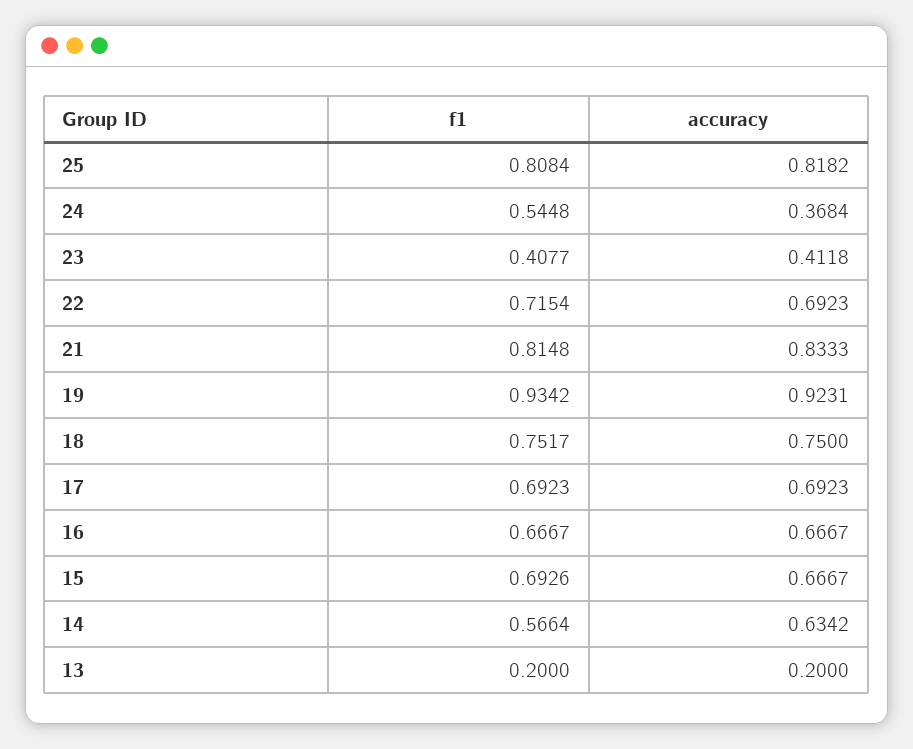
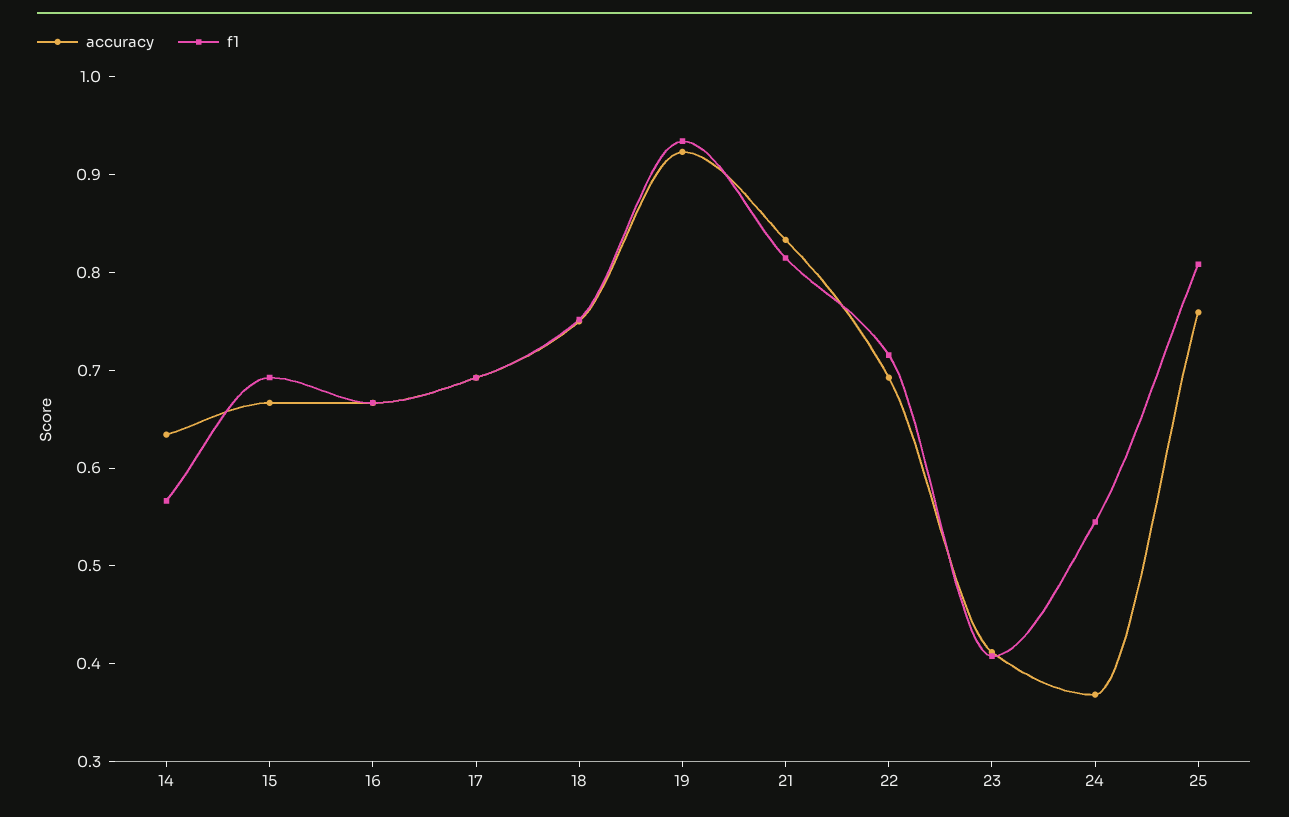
accuracy, 25: 0.8182 -> 0.76
f1, 13: 0.2 -> none
accuracy, 13: 0.2 -> none

